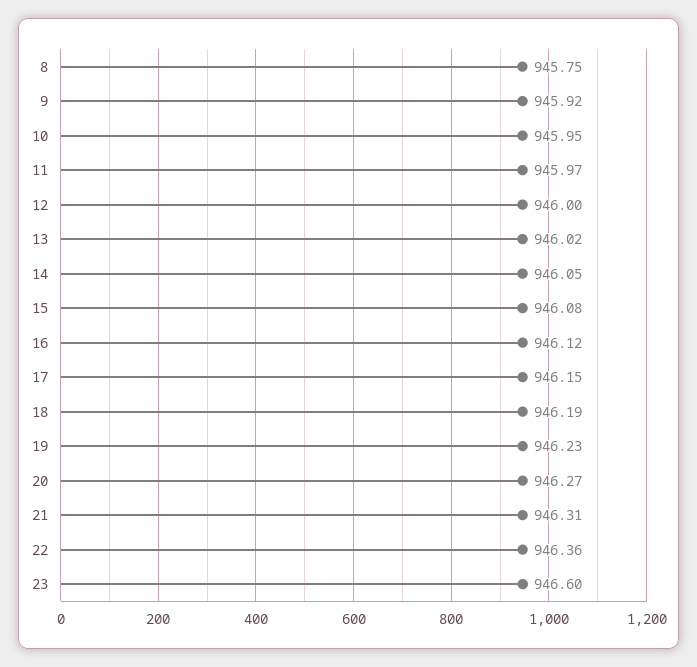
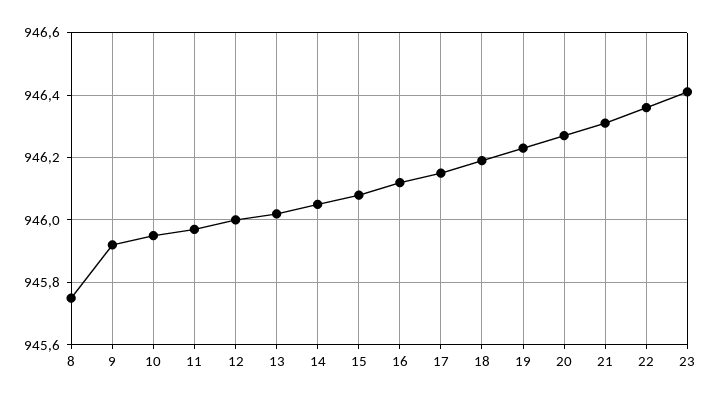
23: 946.6 -> 946.4

